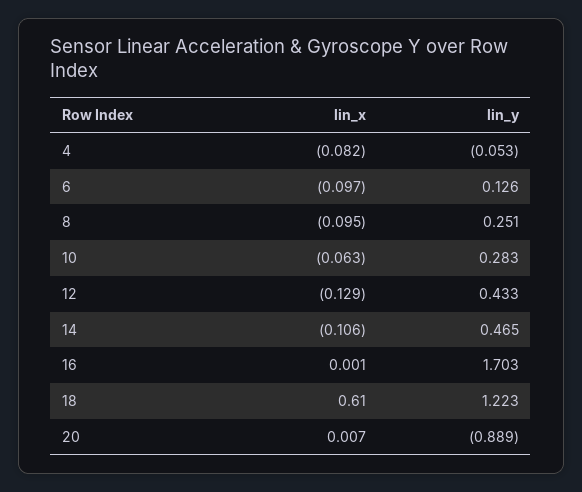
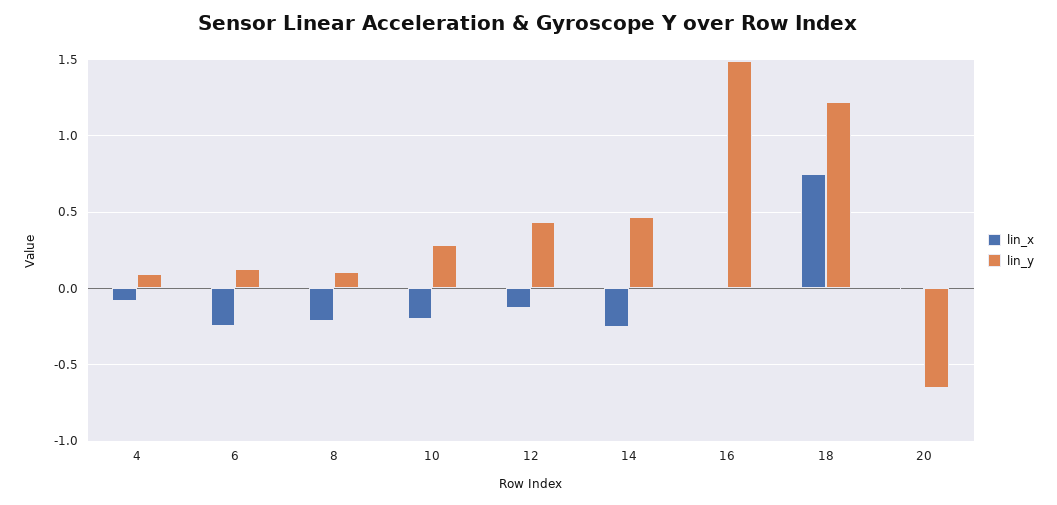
lin_y, 4: -0.053 -> 0.1
lin_x, 6: -0.097 -> -0.25
lin_x, 8: -0.095 -> -0.2
lin_y, 8: 0.251 -> 0.1
lin_x, 10: -0.063 -> -0.2
lin_x, 14: -0.106 -> -0.25
lin_y, 16: 1.703 -> 1.5
lin_x, 18: 0.61 -> 0.75
lin_y, 20: -0.889 -> -0.65

